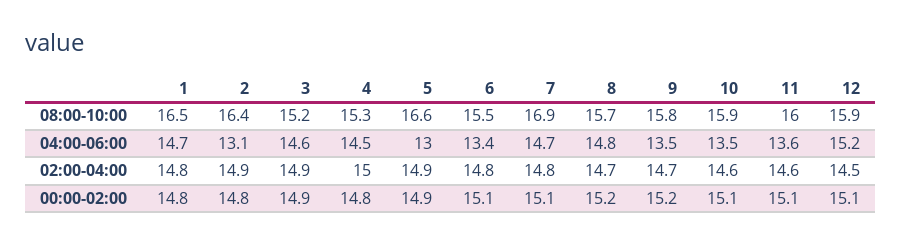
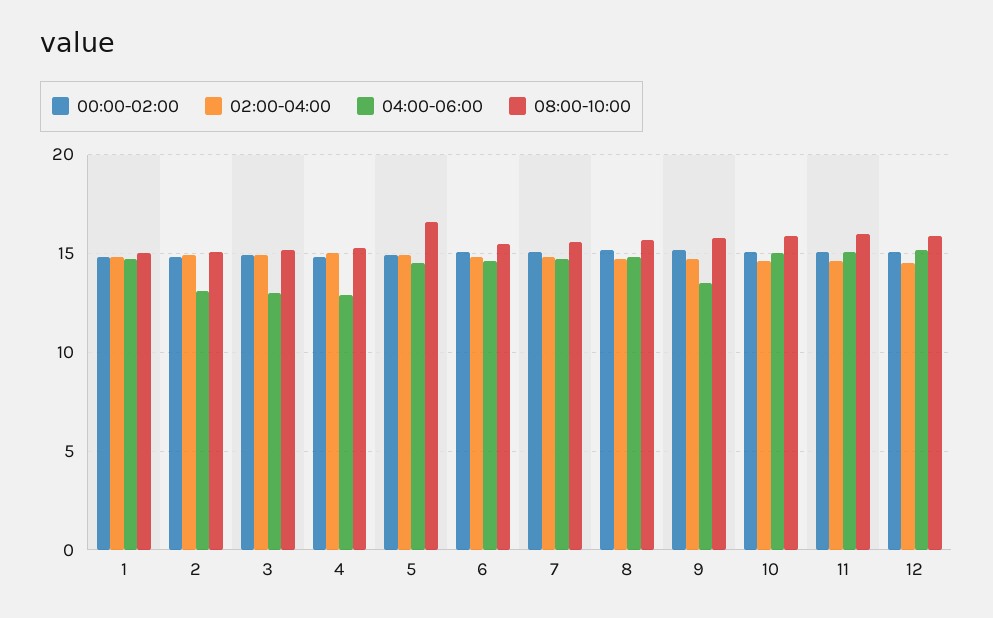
08:00-10:00, 1: 16.5 -> 15
08:00-10:00, 2: 16.4 -> 15
08:00-10:00, 7: 16.9 -> 15.5
04:00-06:00, 3: 14.6 -> 13
04:00-06:00, 4: 14.5 -> 13
04:00-06:00, 5: 13 -> 14.5
04:00-06:00, 6: 13.4 -> 14.5
04:00-06:00, 10: 13.5 -> 15
04:00-06:00, 11: 13.6 -> 15

